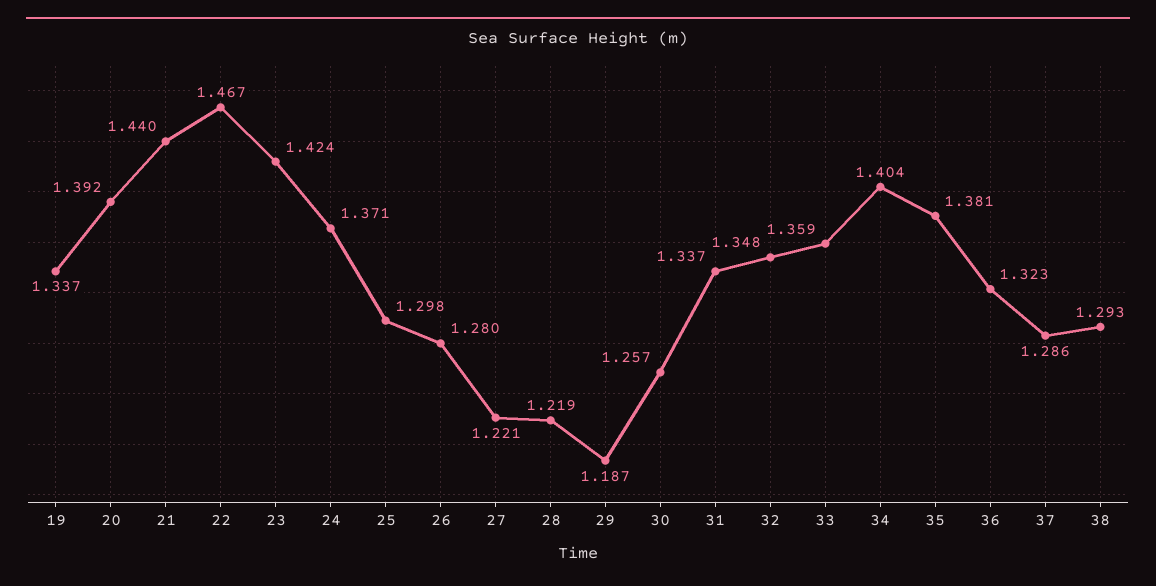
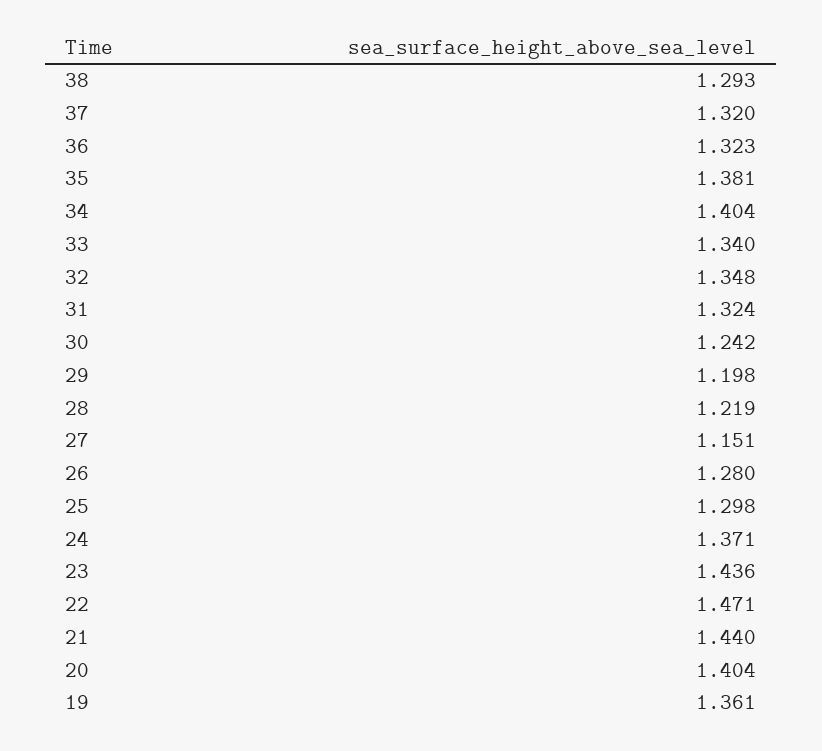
19: 1.337 -> 1.361
20: 1.392 -> 1.404
22: 1.467 -> 1.471
23: 1.424 -> 1.436
27: 1.221 -> 1.151
29: 1.187 -> 1.198
30: 1.257 -> 1.242
31: 1.337 -> 1.324
33: 1.359 -> 1.34
37: 1.286 -> 1.32

